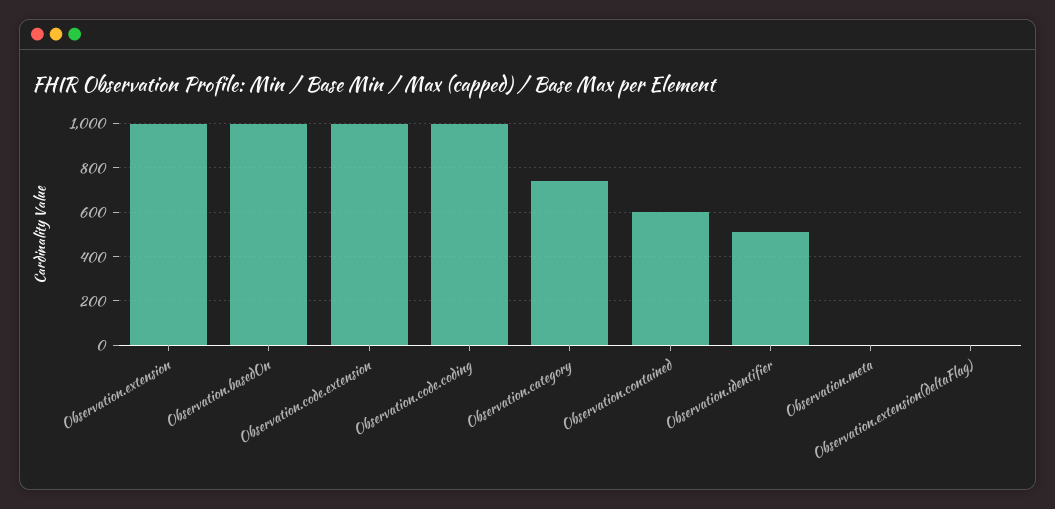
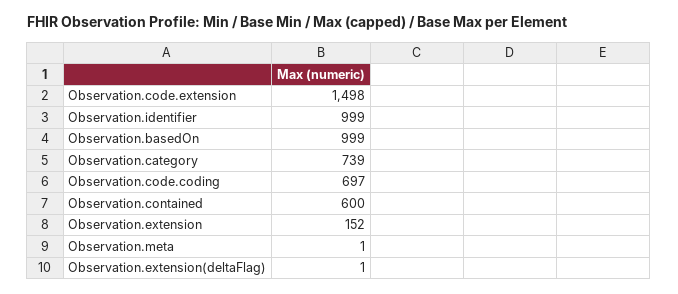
Observation.extension: 1000 -> 152
Observation.code.extension: 1000 -> 1498
Observation.code.coding: 1000 -> 697
Observation.identifier: 500 -> 999

